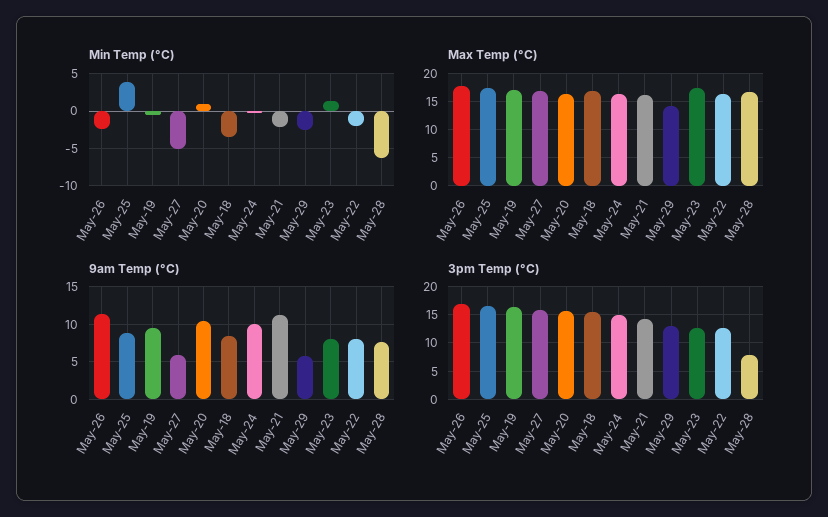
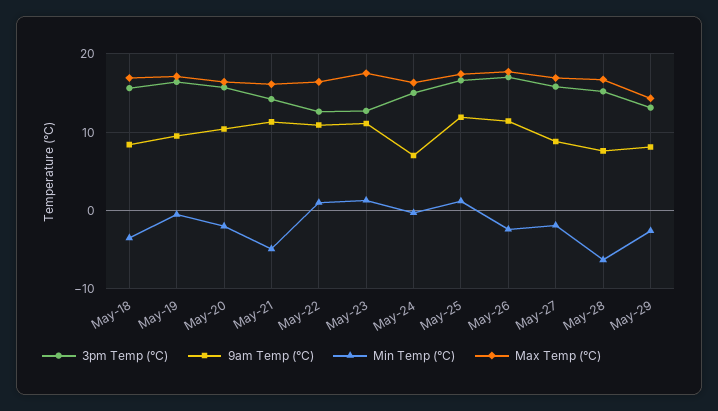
Min Temp (°C), May-25: 4 -> 1
Min Temp (°C), May-27: -5 -> -2
Min Temp (°C), May-20: 1 -> -2
Min Temp (°C), May-21: -2 -> -5
Min Temp (°C), May-22: -2 -> 1
9am Temp (°C), May-25: 9 -> 12
9am Temp (°C), May-27: 6 -> 9
9am Temp (°C), May-24: 10 -> 7
9am Temp (°C), May-29: 6 -> 8
9am Temp (°C), May-23: 8 -> 11
9am Temp (°C), May-22: 8 -> 11
3pm Temp (°C), May-28: 7.5 -> 15

